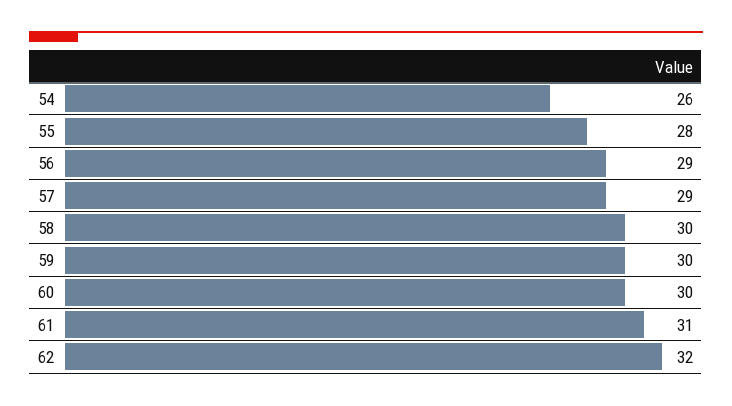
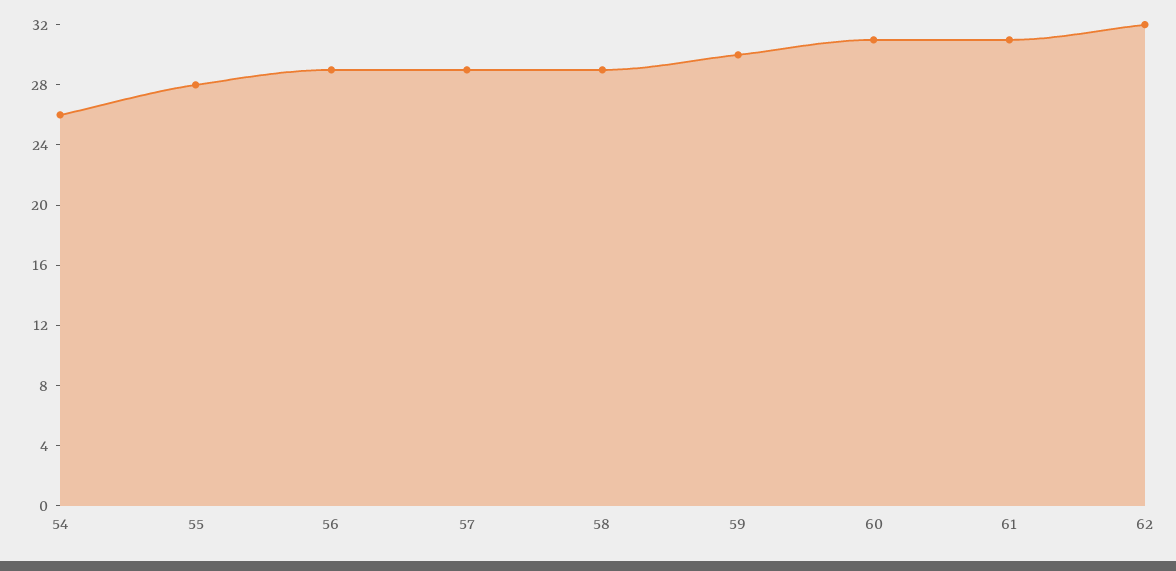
58: 30 -> 29
60: 30 -> 31

